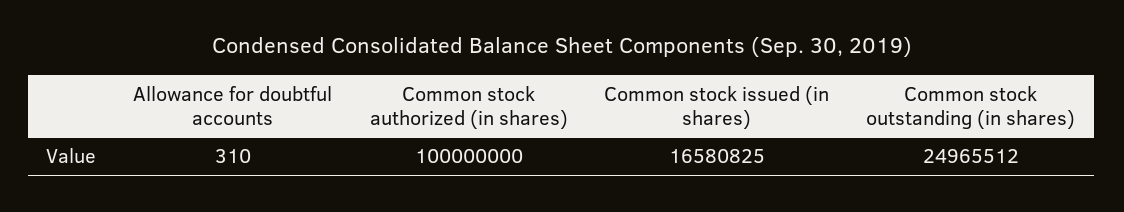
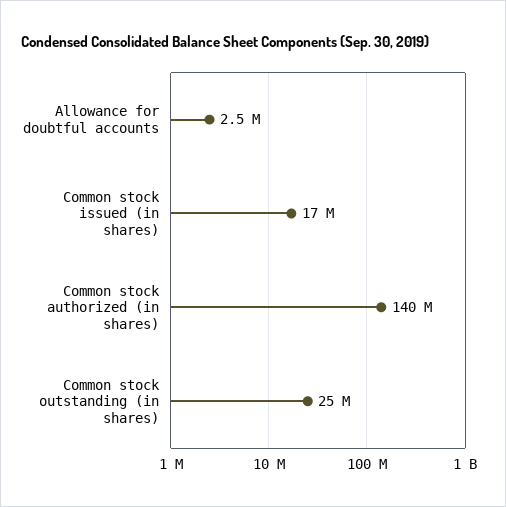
Allowance for doubtful accounts: 310 -> 2500000
Common stock authorized (in shares): 100000000 -> 140000000

